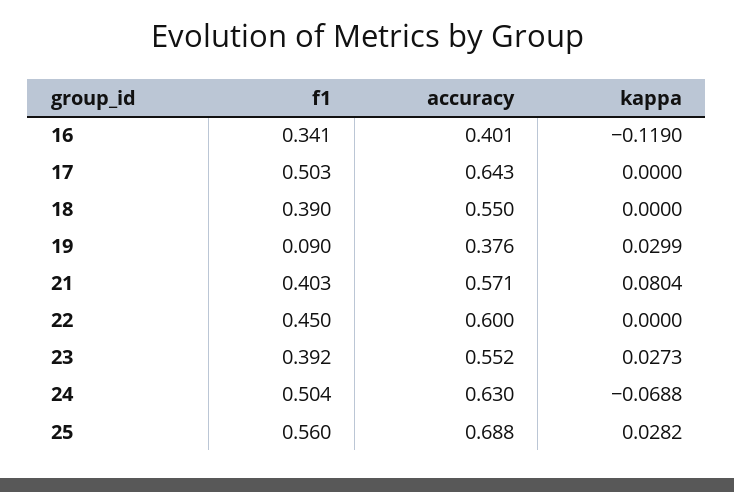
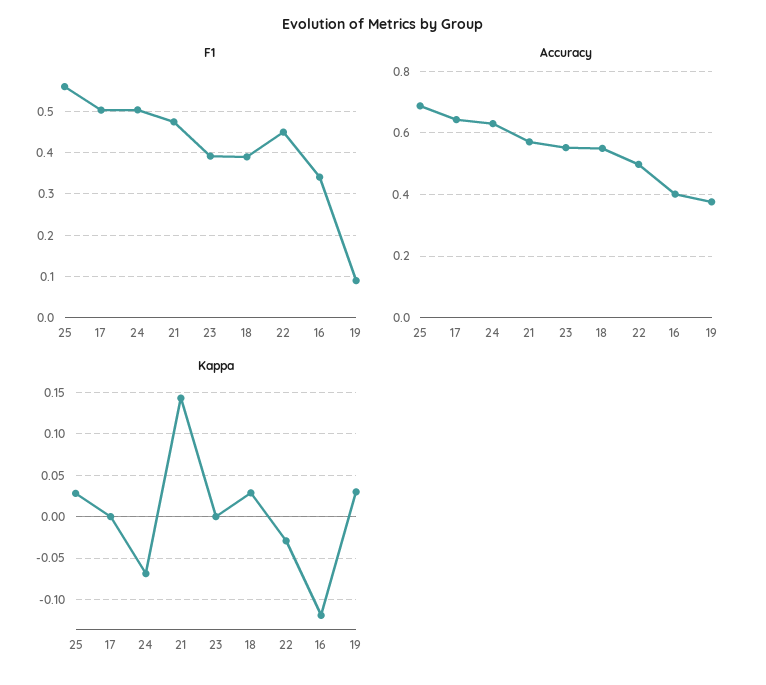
kappa, 18: 0 -> 0.03
f1, 21: 0.403 -> 0.48
kappa, 21: 0.0804 -> 0.14
accuracy, 22: 0.6 -> 0.5
kappa, 22: 0 -> -0.03
kappa, 23: 0.0273 -> 0

